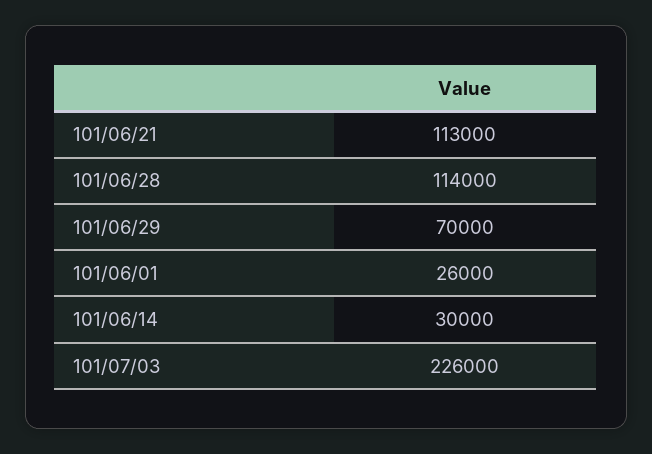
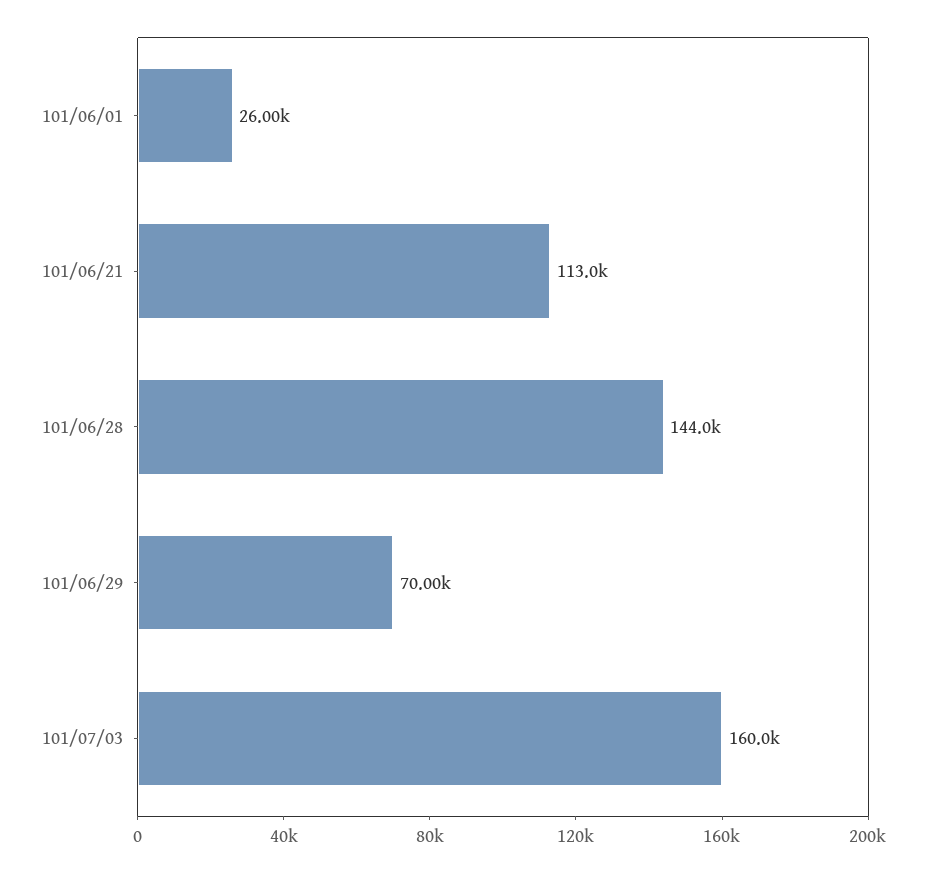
101/06/28: 114000 -> 144000
101/06/14: 30000 -> none
101/07/03: 226000 -> 160000

